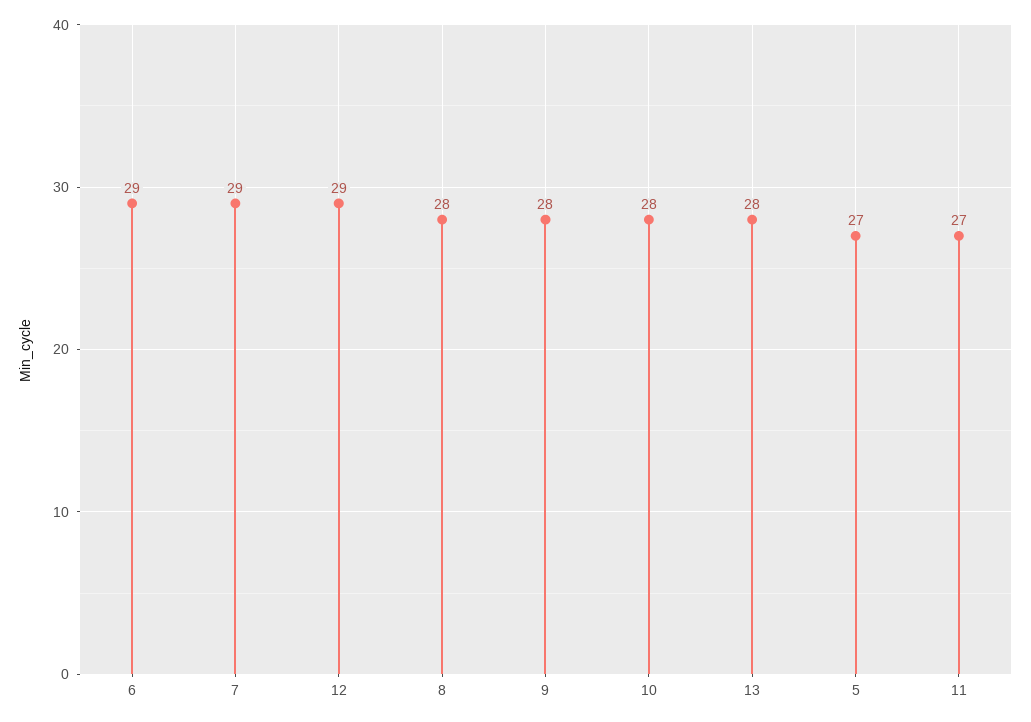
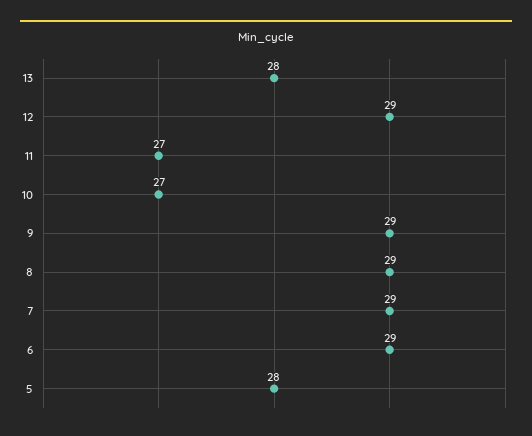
8: 28 -> 29
9: 28 -> 29
10: 28 -> 27
5: 27 -> 28

